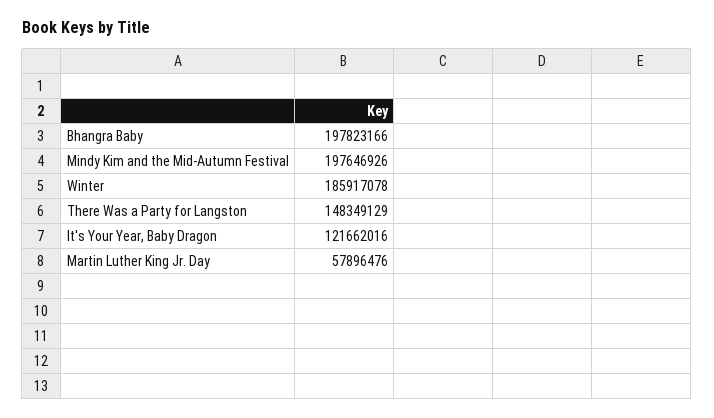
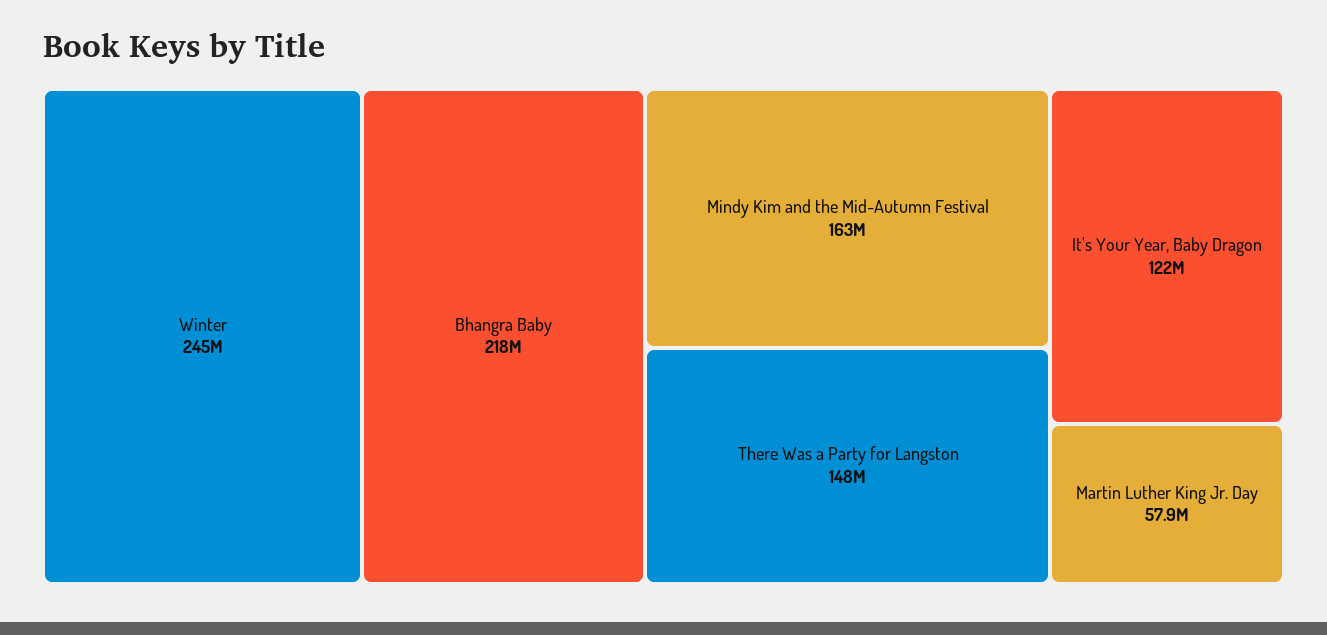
Bhangra Baby: 197823166 -> 218000000
Mindy Kim and the Mid-Autumn Festival: 197646926 -> 163000000
Winter: 185917078 -> 245000000

